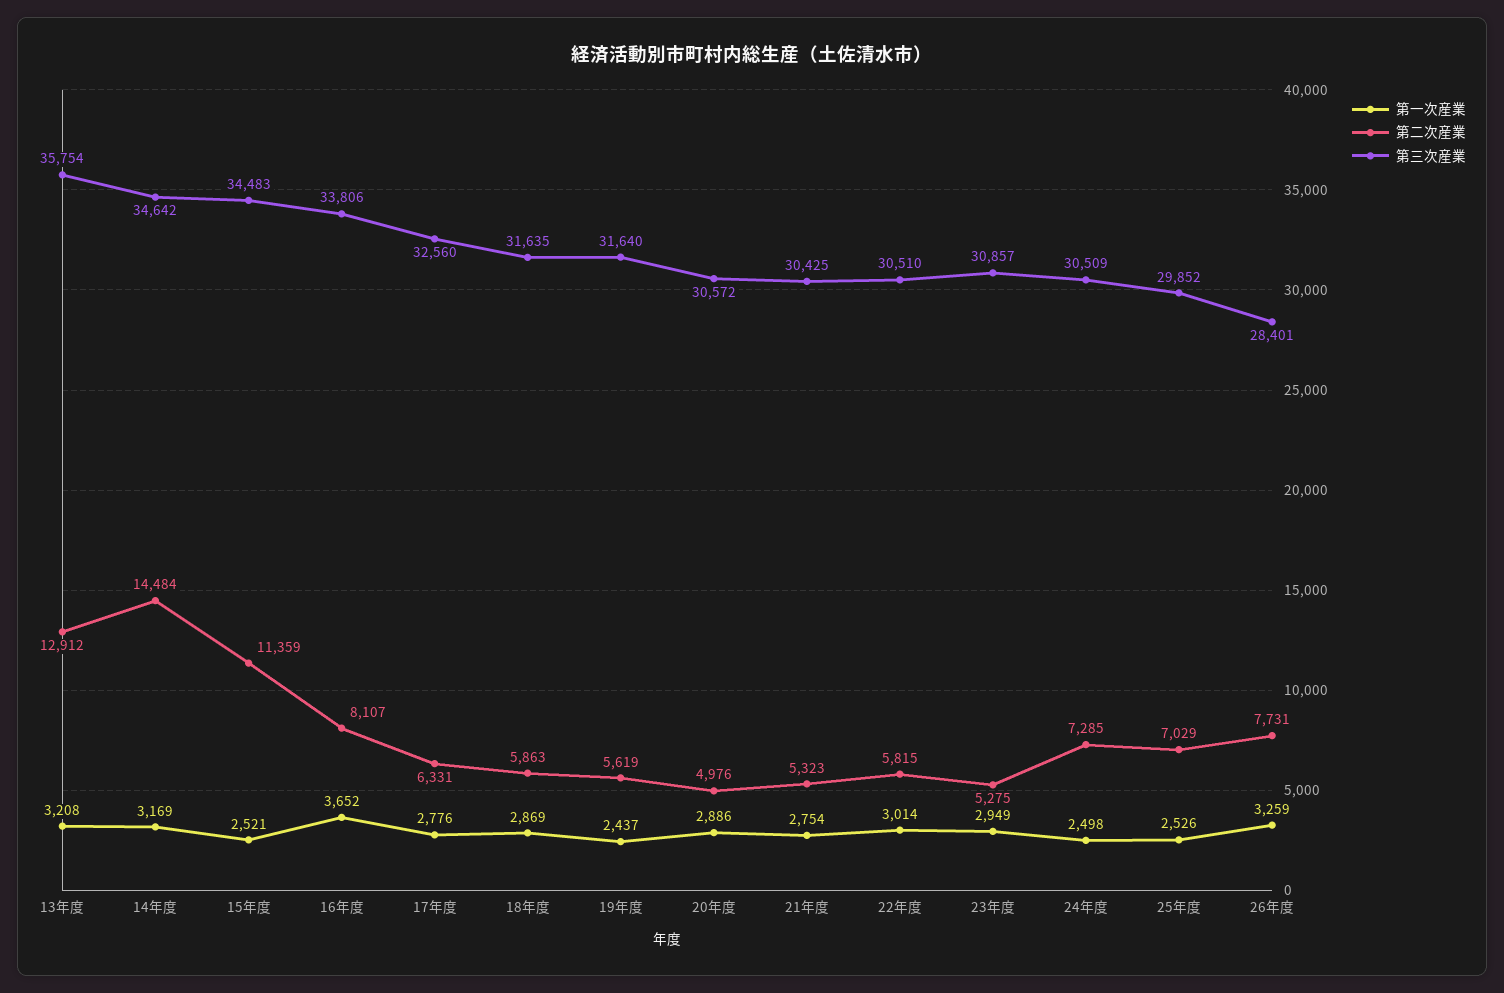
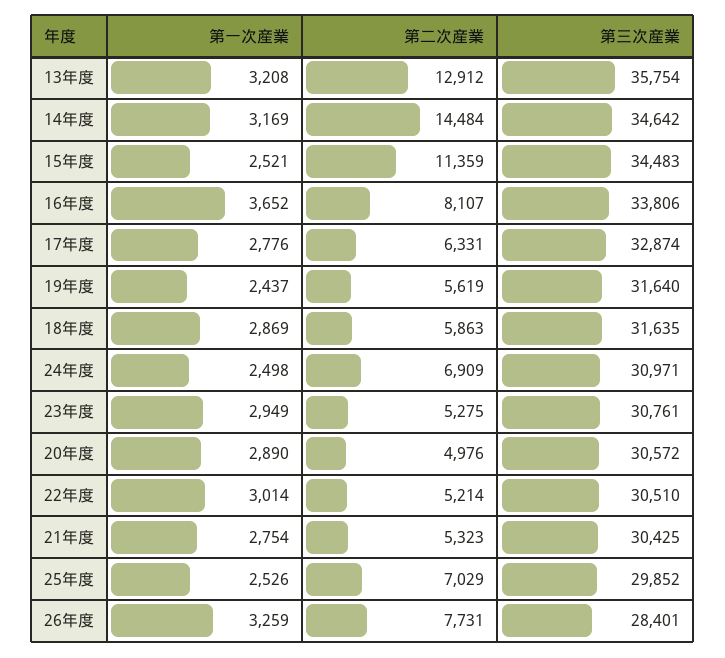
第三次産業, 17年度: 32560 -> 32874
第一次産業, 20年度: 2886 -> 2890
第二次産業, 22年度: 5815 -> 5214
第三次産業, 23年度: 30857 -> 30761
第二次産業, 24年度: 7285 -> 6909
第三次産業, 24年度: 30509 -> 30971

